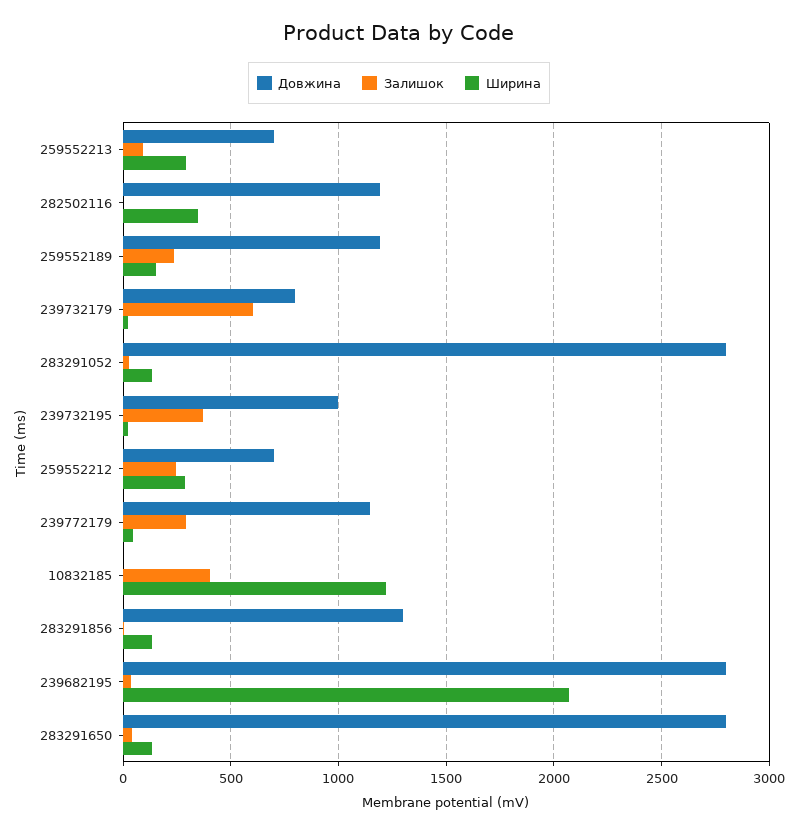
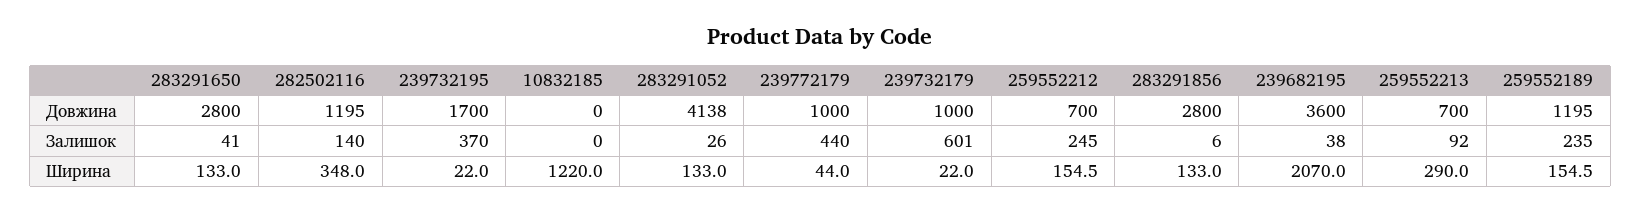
Залишок, 282502116: 0 -> 140
Довжина, 239732179: 800 -> 1000
Довжина, 283291052: 2800 -> 4138
Довжина, 239732195: 1000 -> 1700
Ширина, 259552212: 300 -> 154.5
Довжина, 239772179: 1150 -> 1000
Залишок, 239772179: 300 -> 440
Залишок, 10832185: 400 -> 0
Довжина, 283291856: 1300 -> 2800
Довжина, 239682195: 2800 -> 3600

